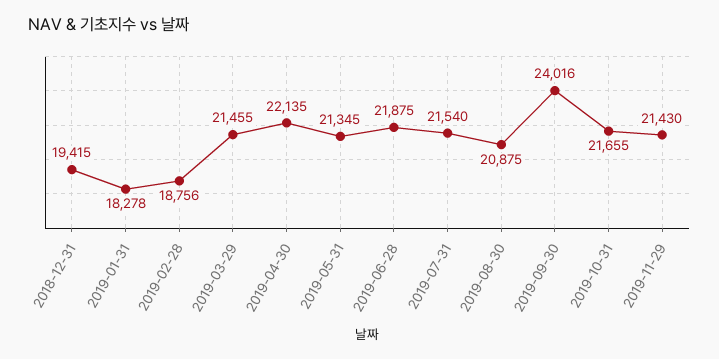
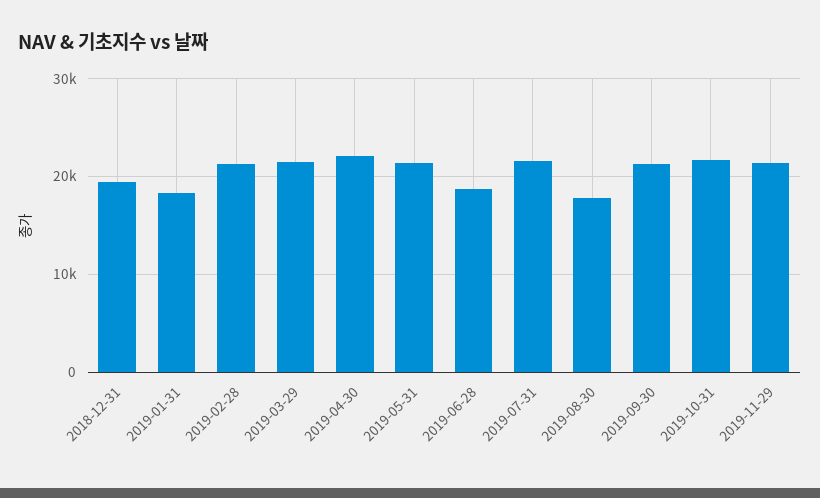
2019-02-28: 18756 -> 21000
2019-06-28: 21875 -> 19000
2019-08-30: 20875 -> 18000
2019-09-30: 24016 -> 21000

